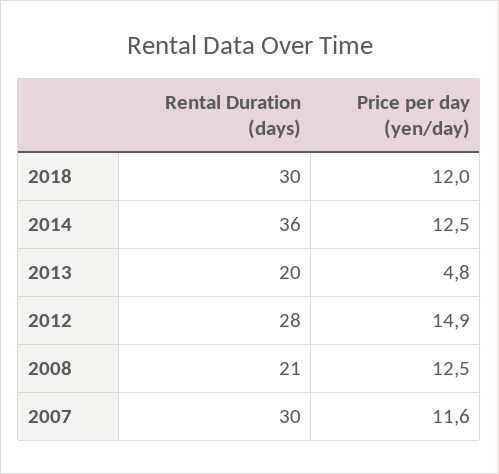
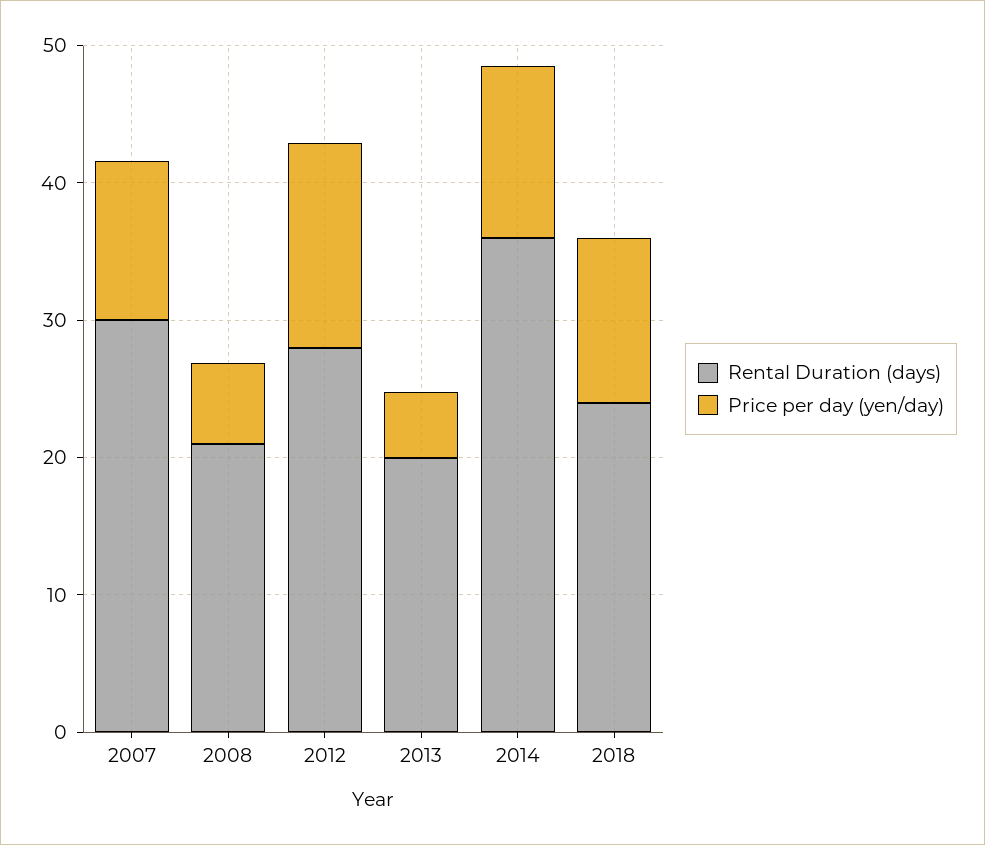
Rental Duration (days), 2018: 30 -> 24
Price per day (yen/day), 2008: 12.5 -> 6

